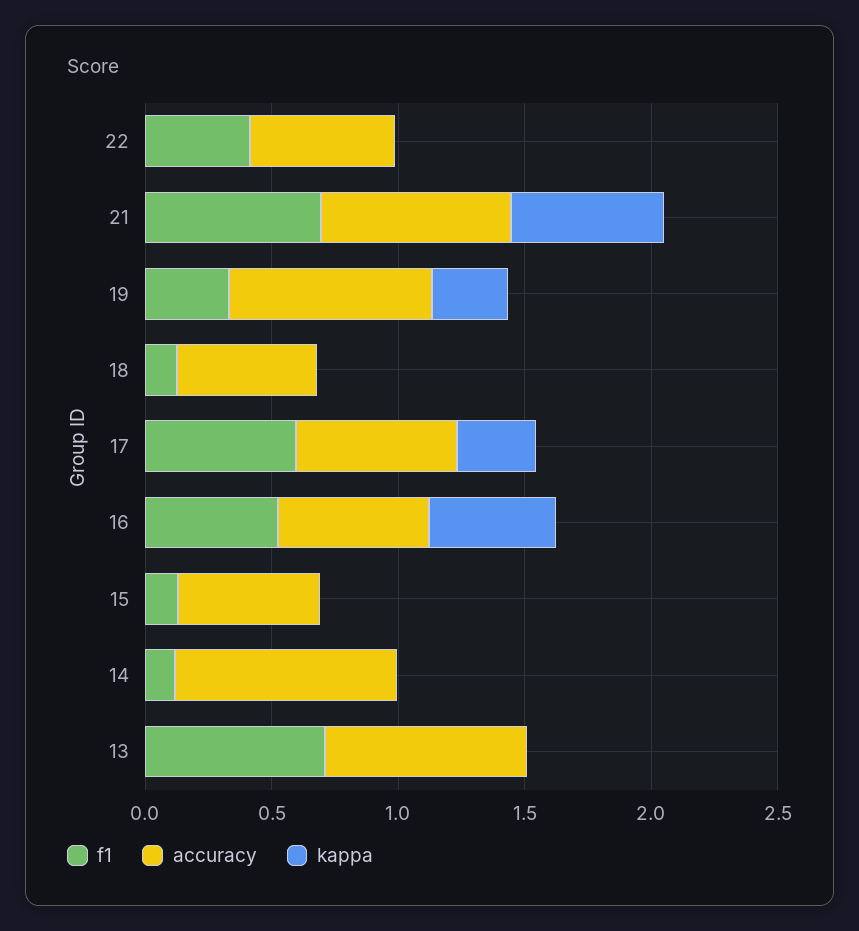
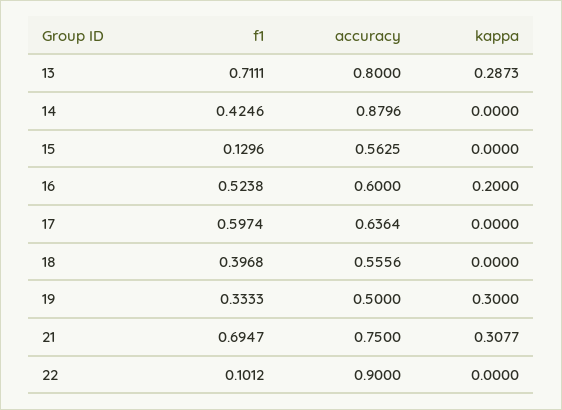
f1, 22: 0.4 -> 0.1012
accuracy, 22: 0.6 -> 0.9
kappa, 21: 0.6 -> 0.3077
accuracy, 19: 0.8 -> 0.5
f1, 18: 0.1 -> 0.3968
kappa, 17: 0.3 -> 0
kappa, 16: 0.5 -> 0.2
f1, 14: 0.1 -> 0.4246
kappa, 13: 0 -> 0.2873

